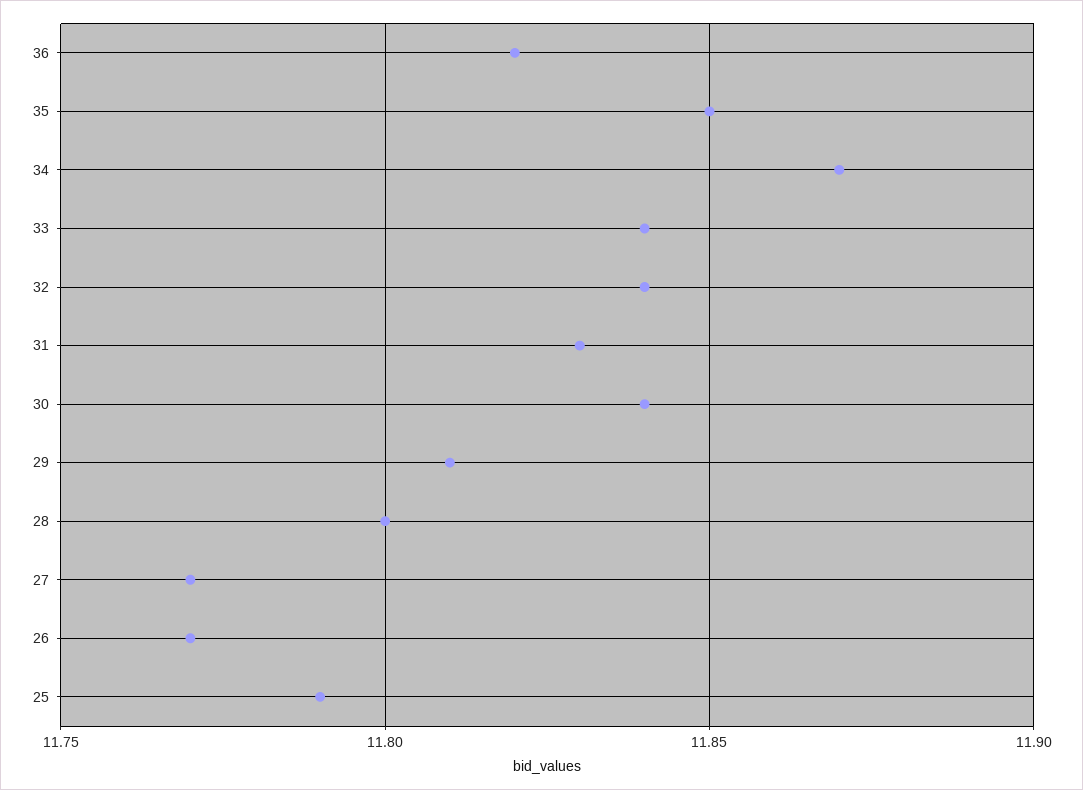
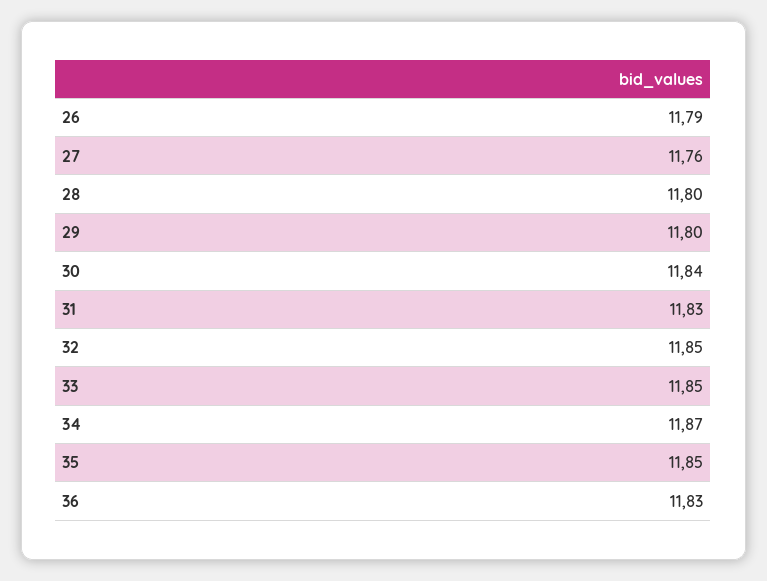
36: 11.82 -> 11.83
33: 11.84 -> 11.85
32: 11.84 -> 11.85
29: 11.81 -> 11.8
27: 11.77 -> 11.76
26: 11.77 -> 11.79
25: 11.79 -> none

